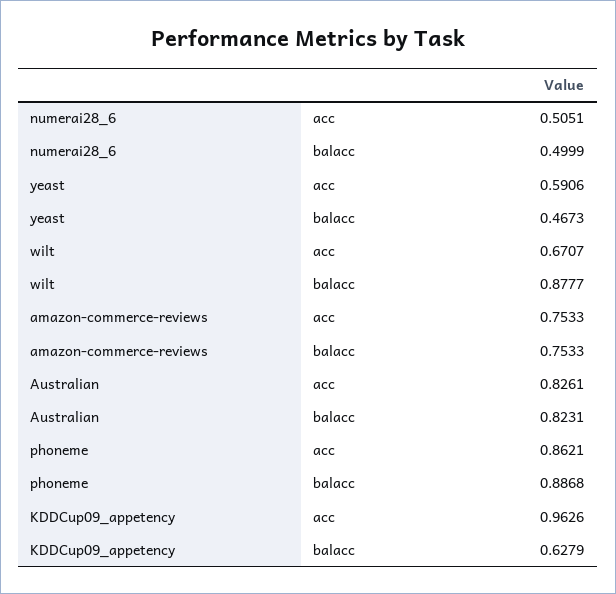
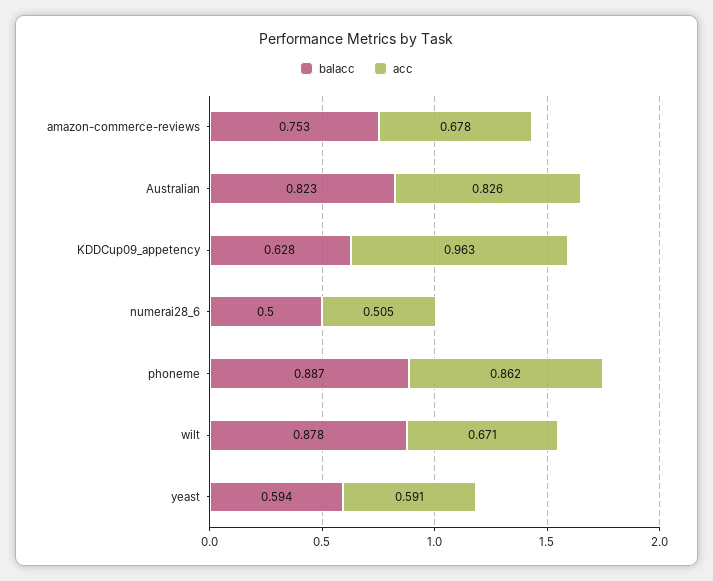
balacc, yeast: 0.4673 -> 0.594
acc, amazon-commerce-reviews: 0.7533 -> 0.678

